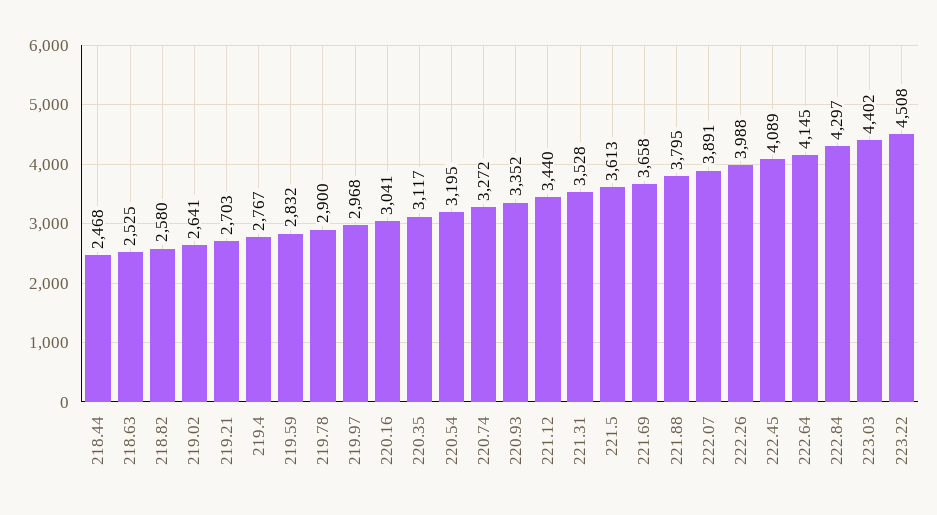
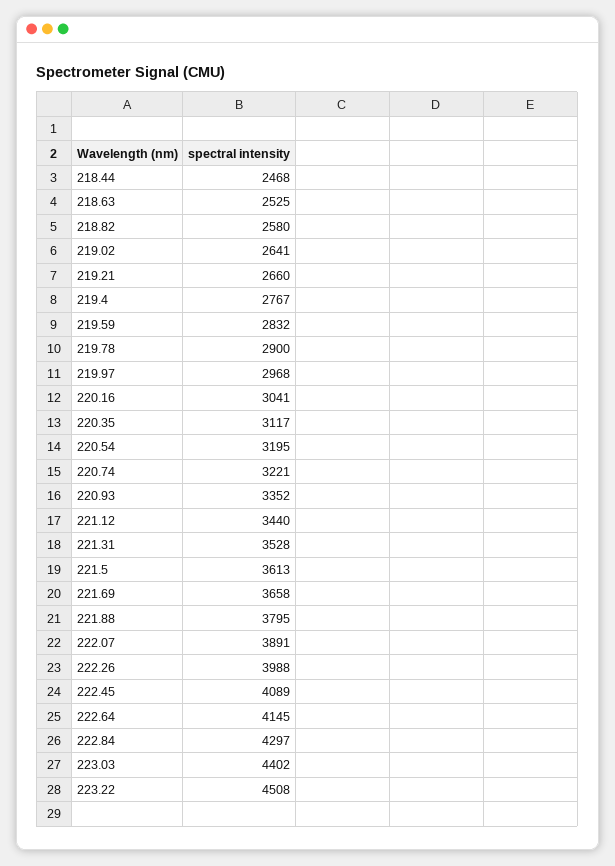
219.21: 2703 -> 2660
220.74: 3272 -> 3221

